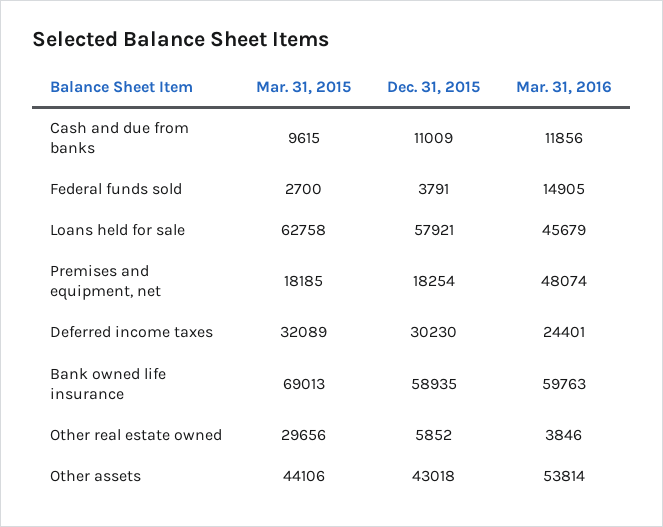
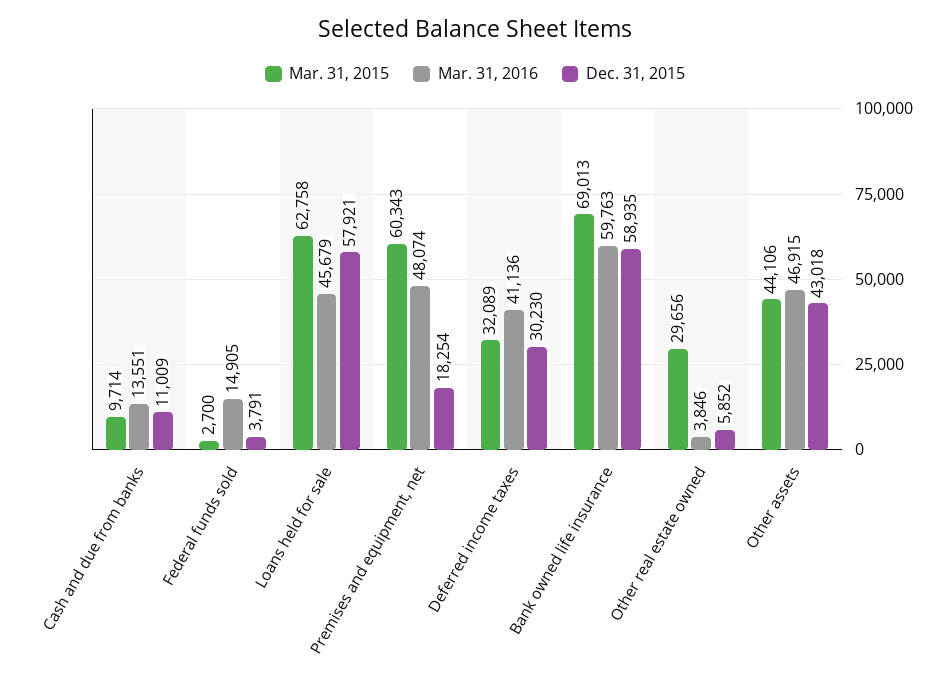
Mar. 31, 2015, Cash and due from banks: 9615 -> 9714
Mar. 31, 2016, Cash and due from banks: 11856 -> 13551
Mar. 31, 2015, Premises and equipment, net: 18185 -> 60343
Mar. 31, 2016, Deferred income taxes: 24401 -> 41136
Mar. 31, 2016, Other assets: 53814 -> 46915

